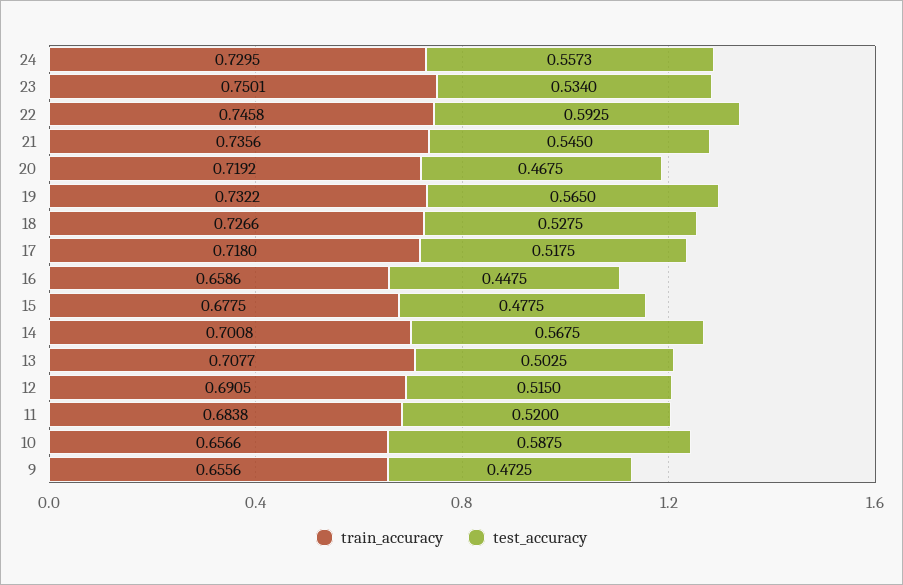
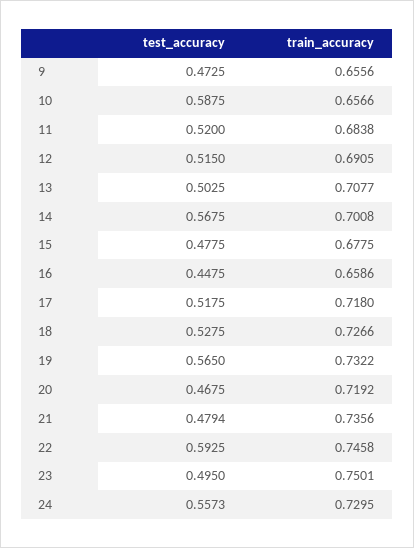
test_accuracy, 23: 0.534 -> 0.495
test_accuracy, 21: 0.545 -> 0.4794

